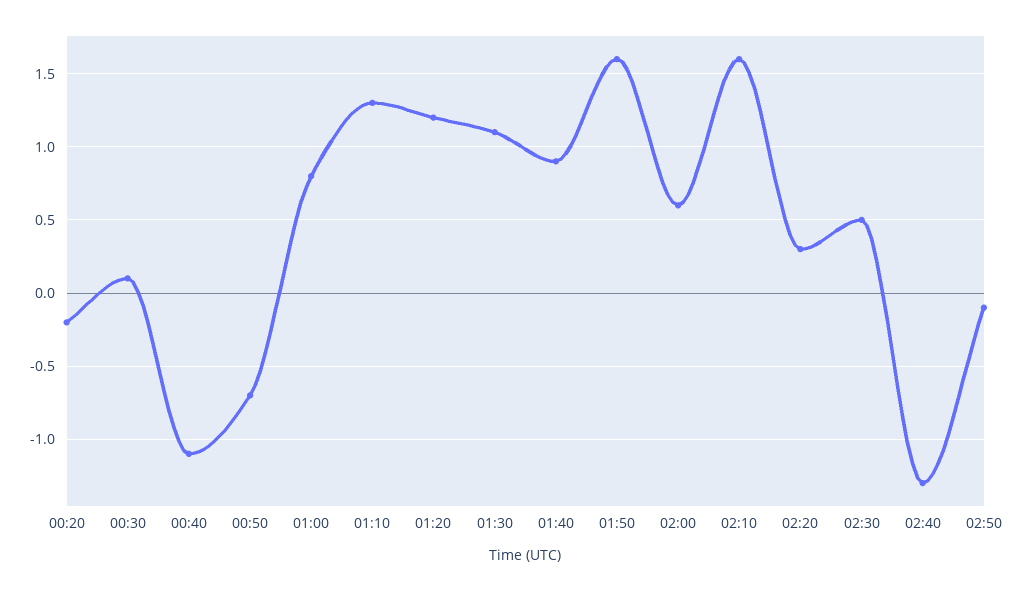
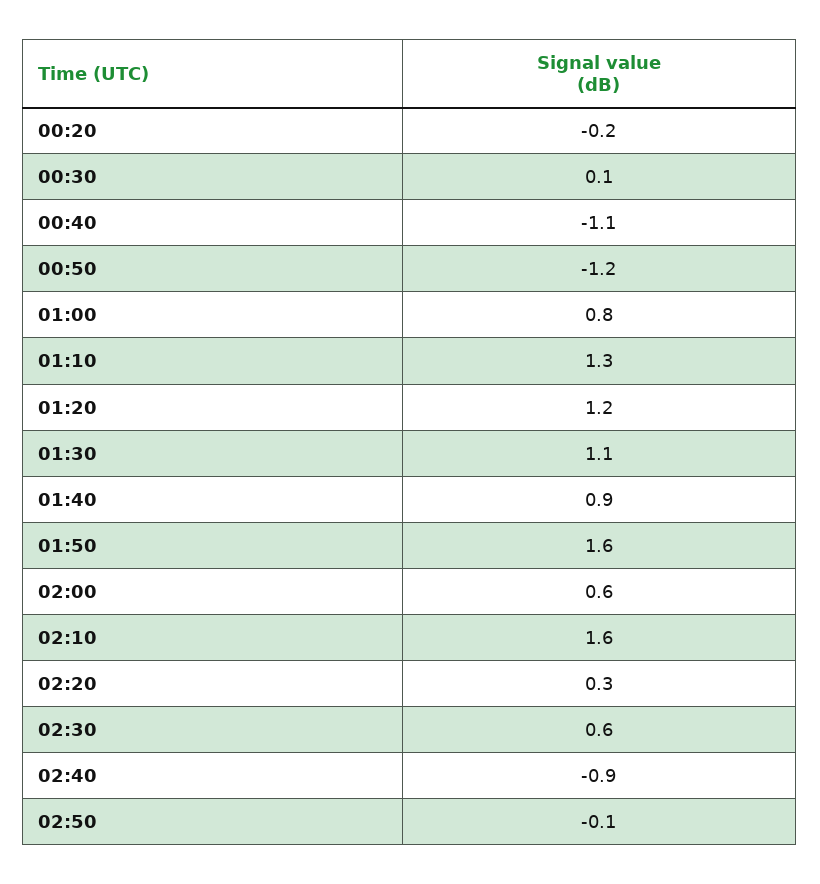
00:50: -0.7 -> -1.2
02:30: 0.5 -> 0.6
02:40: -1.3 -> -0.9

